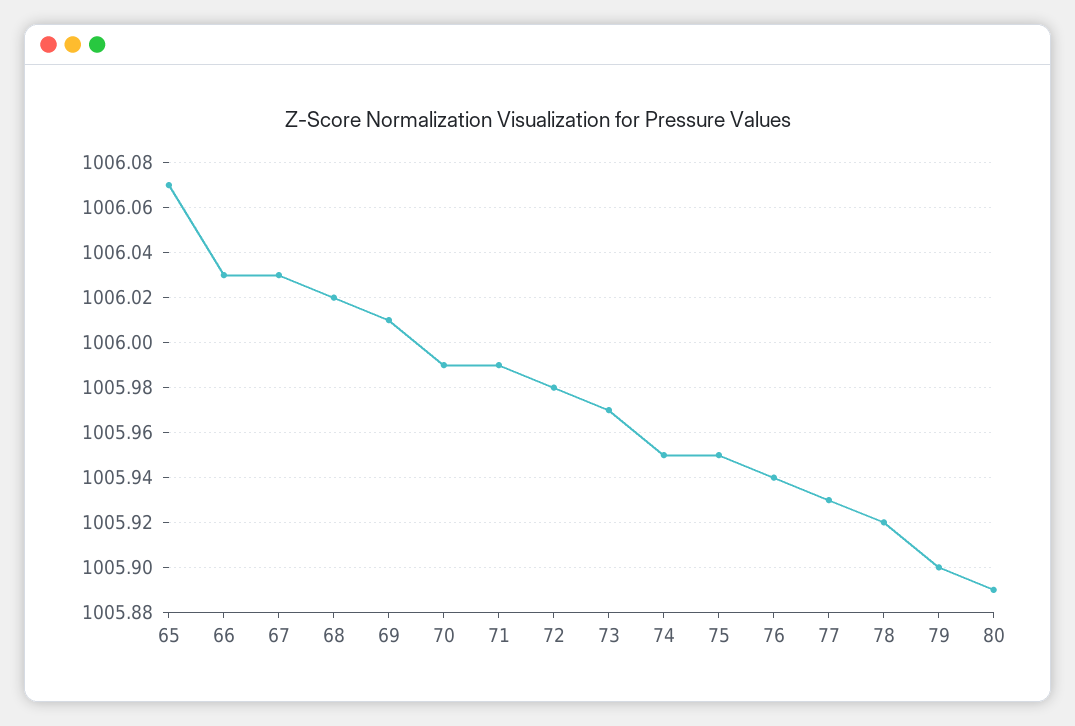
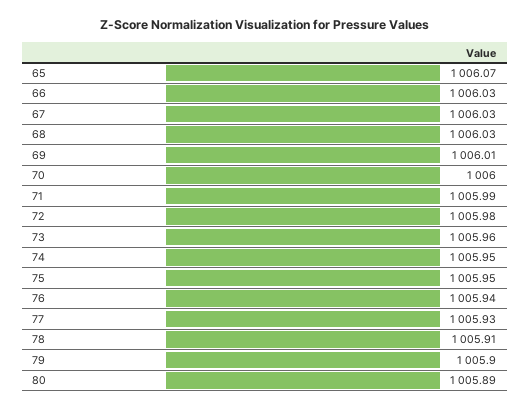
68: 1006.02 -> 1006.03
70: 1005.99 -> 1006
73: 1005.97 -> 1005.96
78: 1005.92 -> 1005.91

